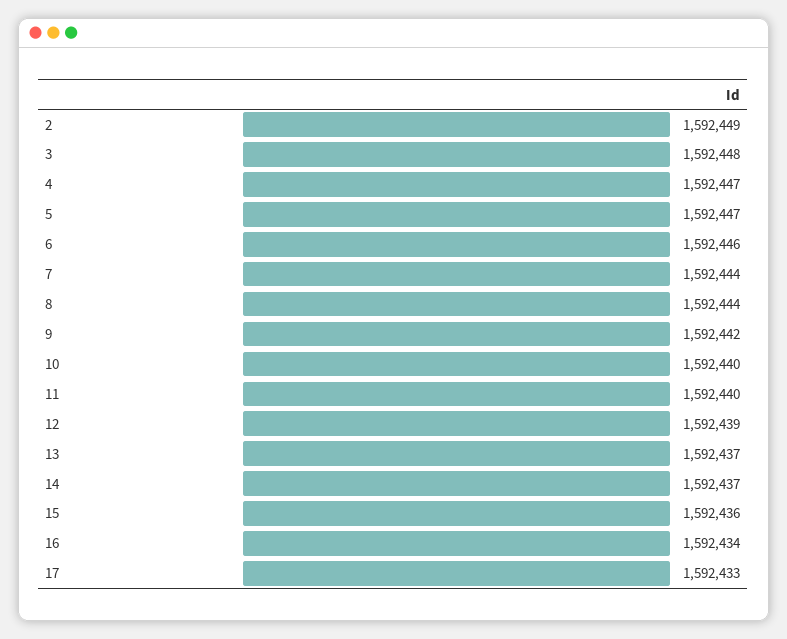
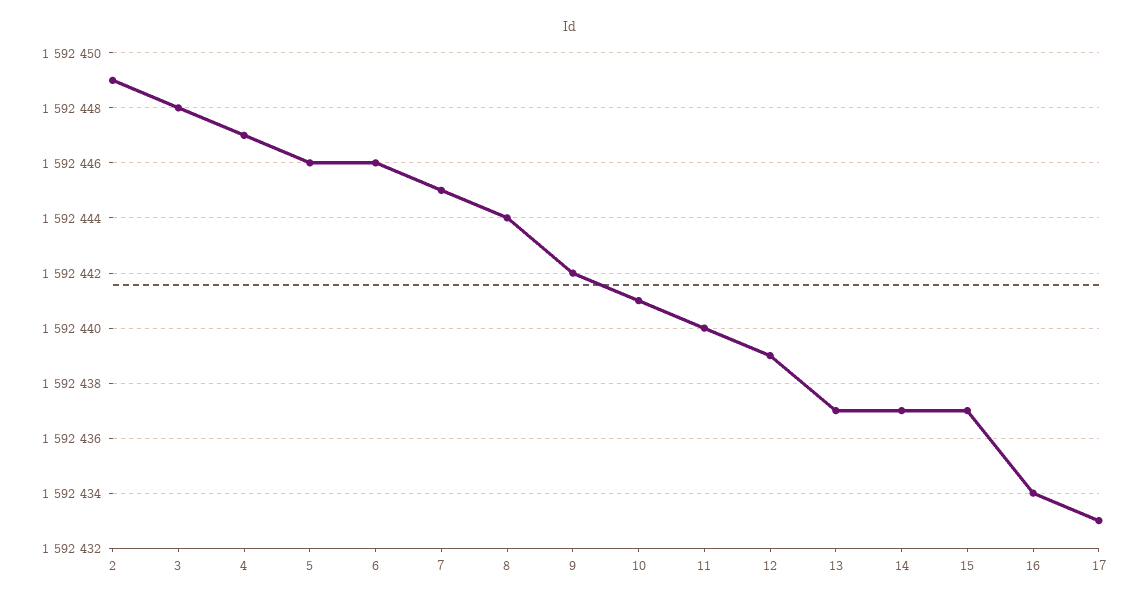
5: 1592447 -> 1592446
7: 1592444 -> 1592445
10: 1592440 -> 1592441
15: 1592436 -> 1592437

